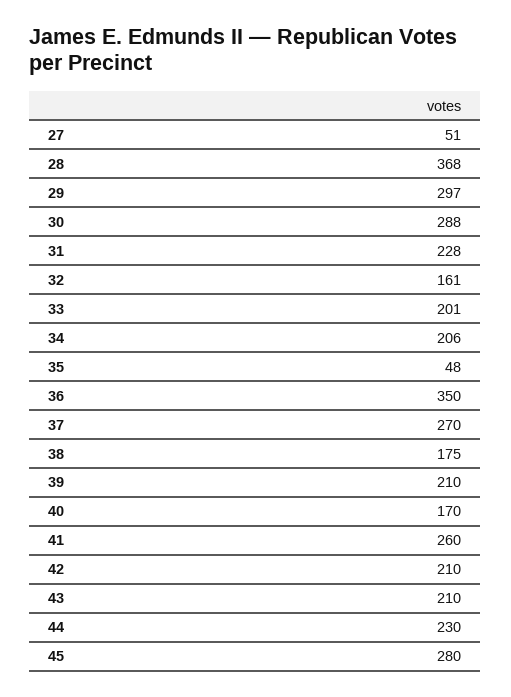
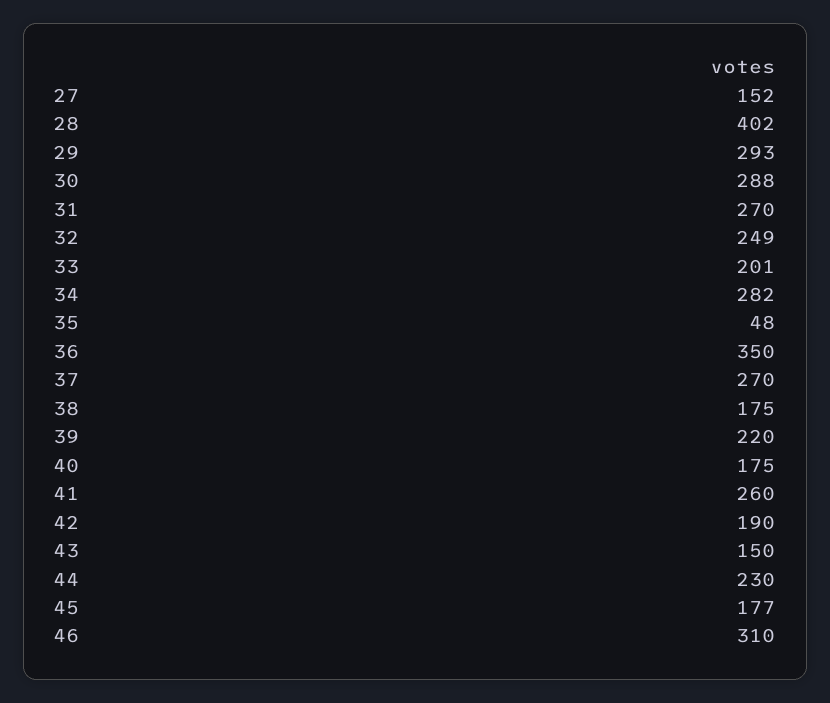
27: 51 -> 152
28: 368 -> 402
29: 297 -> 293
31: 228 -> 270
32: 161 -> 249
34: 206 -> 282
39: 210 -> 220
40: 170 -> 175
42: 210 -> 190
43: 210 -> 150
45: 280 -> 177
46: none -> 310

